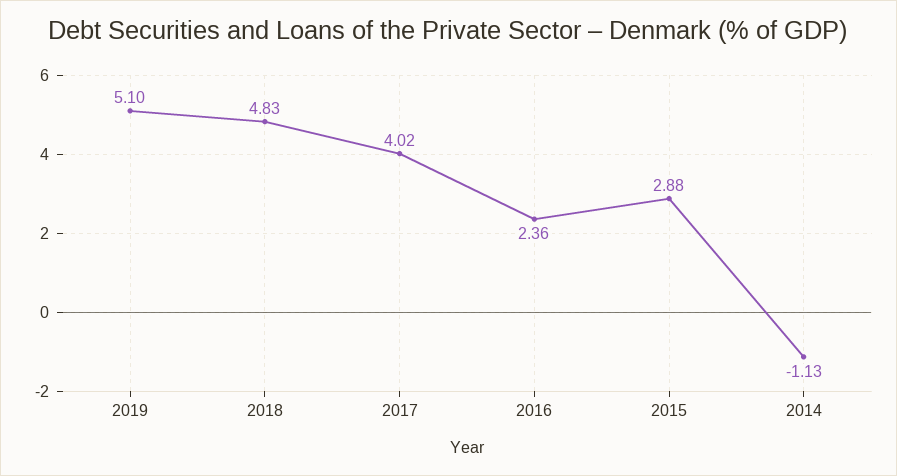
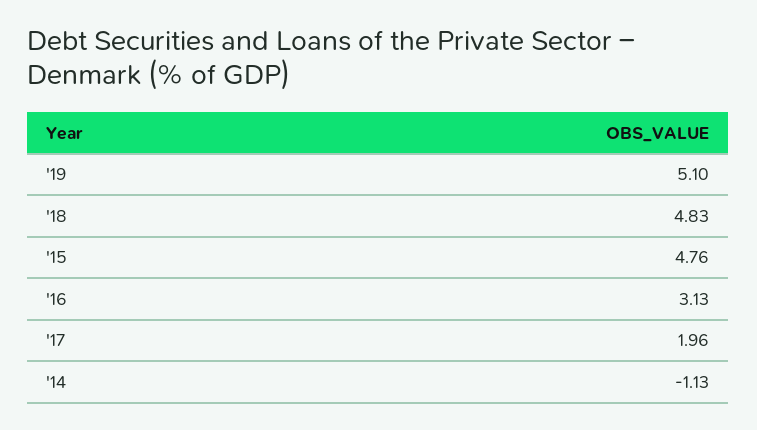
2017: 4.02 -> 1.96
2016: 2.36 -> 3.13
2015: 2.88 -> 4.76

